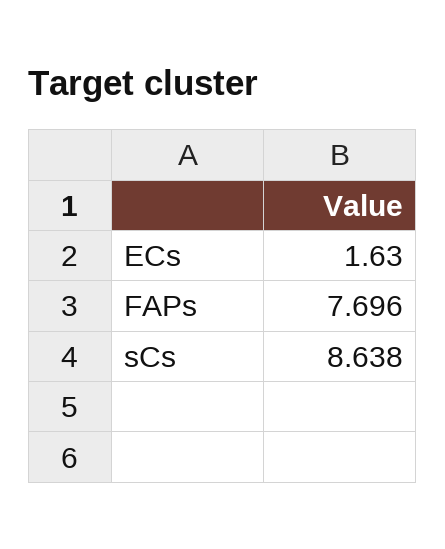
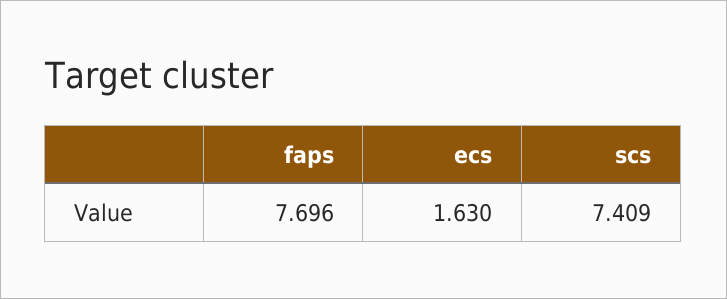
sCs: 8.638 -> 7.409

